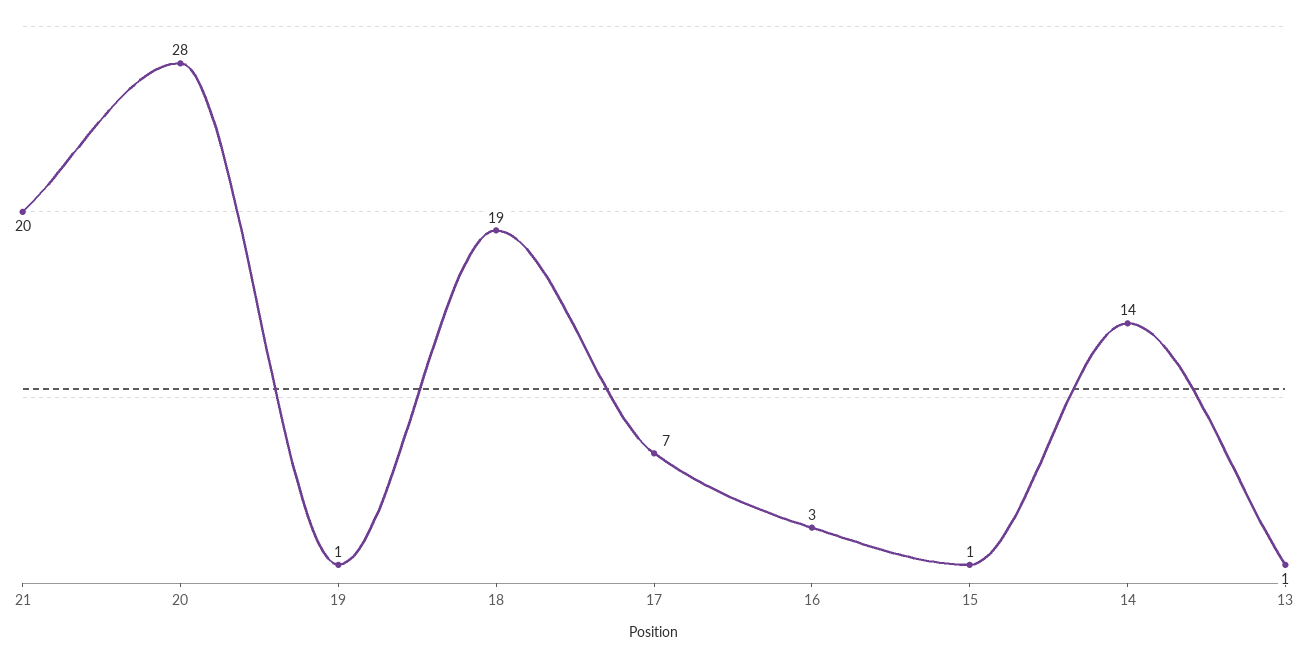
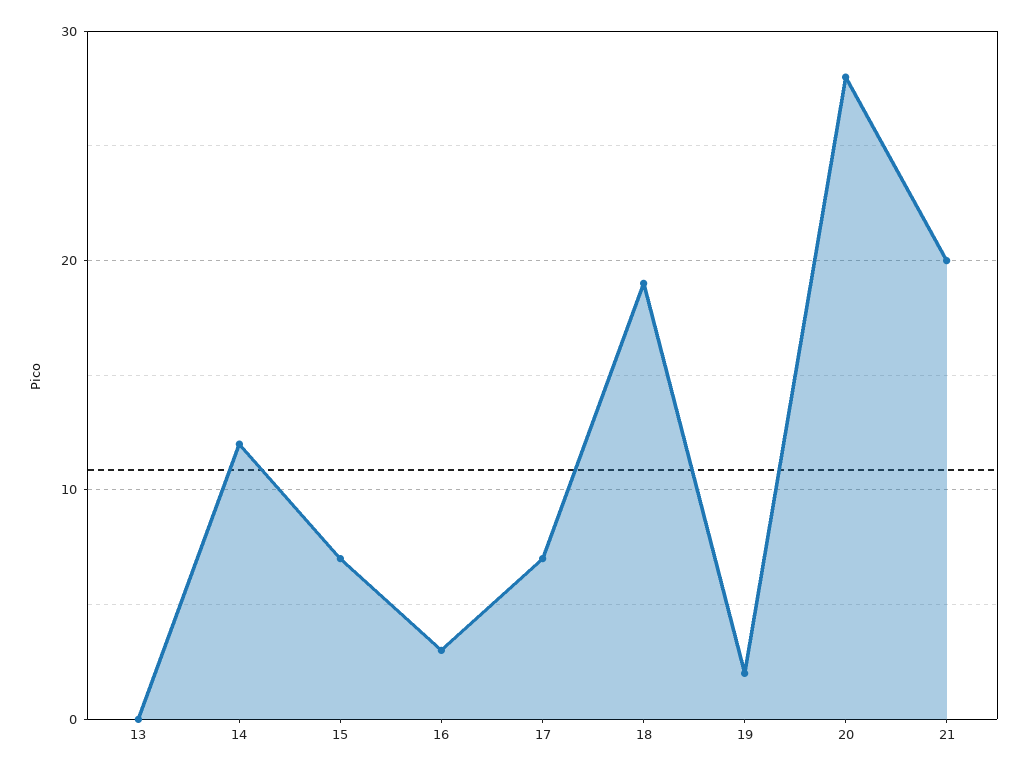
19: 1 -> 2
15: 1 -> 7
14: 14 -> 12
13: 1 -> 0

